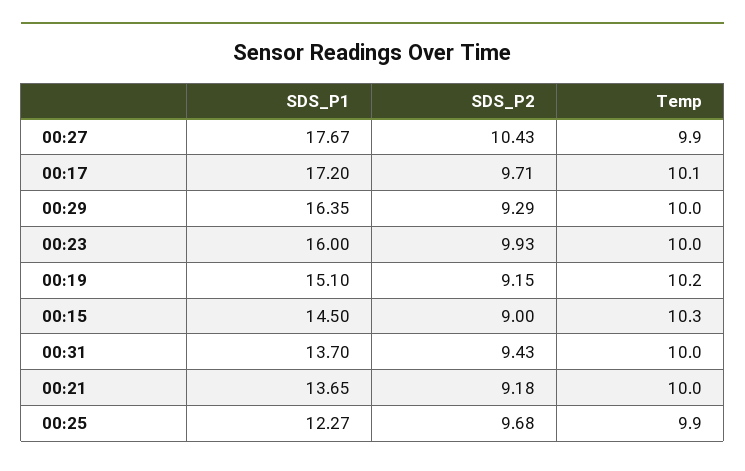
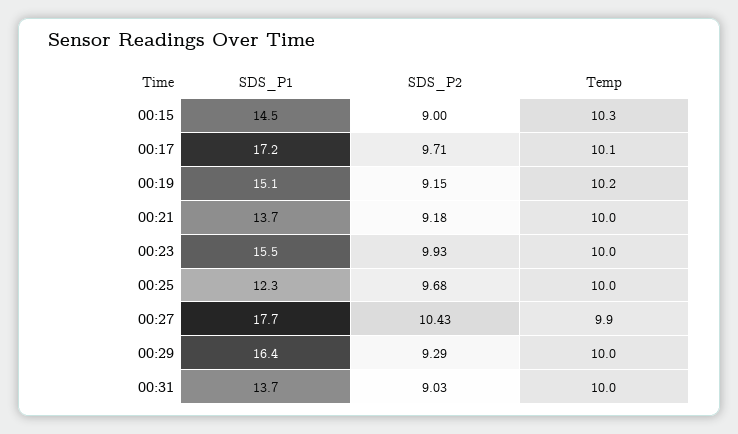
SDS_P1, 00:23: 16 -> 15.5
SDS_P2, 00:31: 9.43 -> 9.03
Temp, 00:25: 9.9 -> 10

